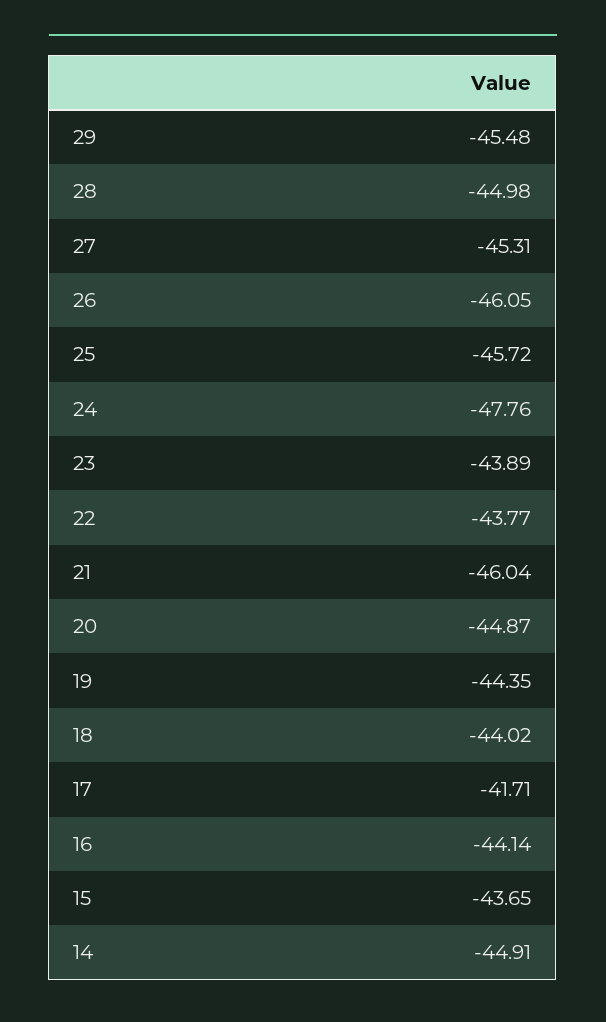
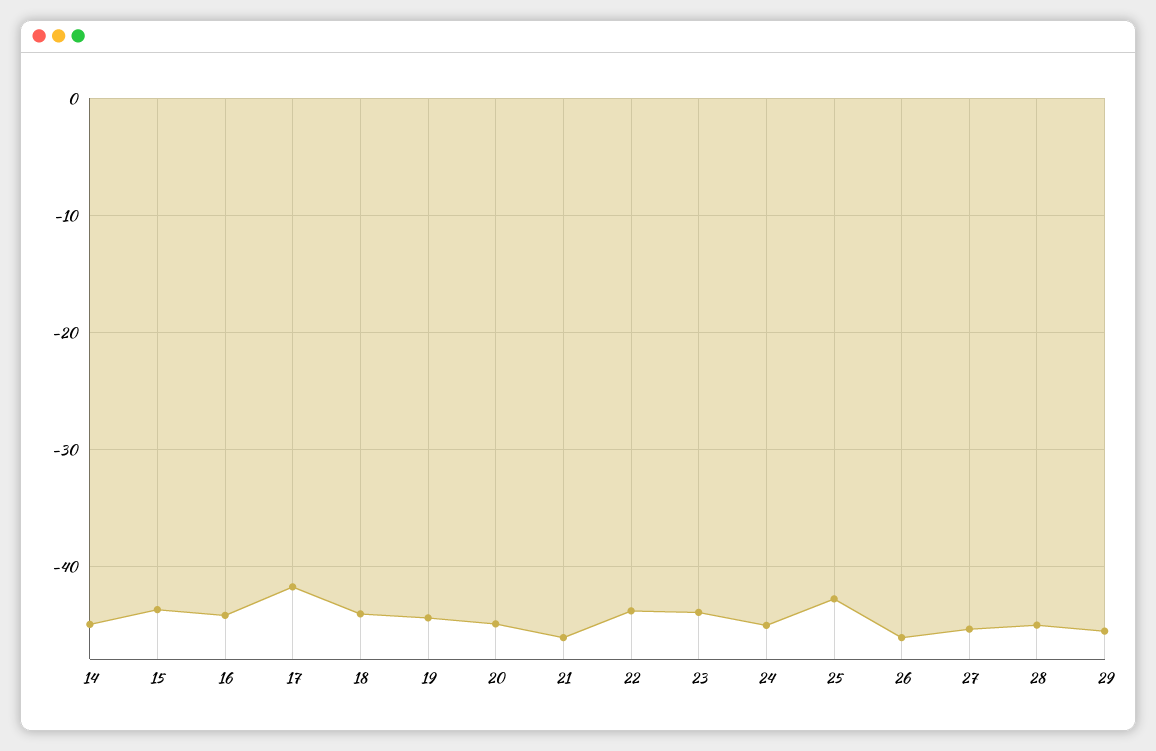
25: -45.72 -> -43
24: -47.76 -> -45

